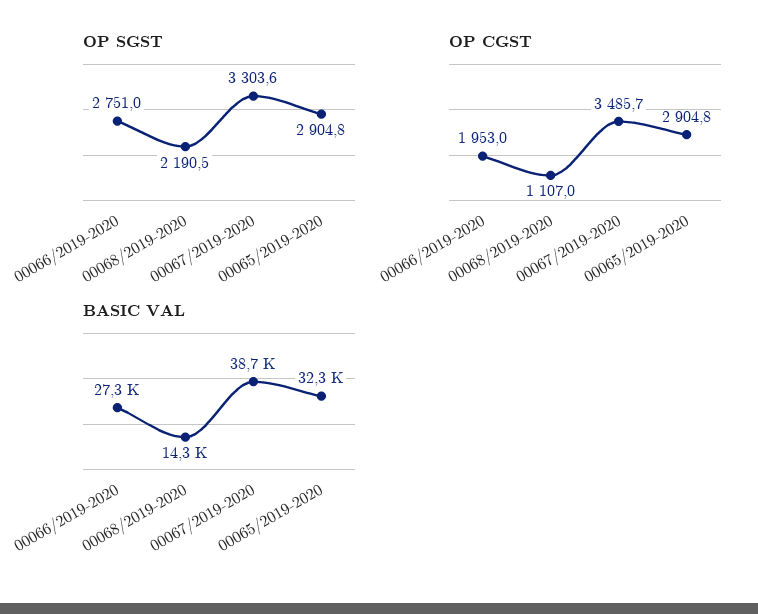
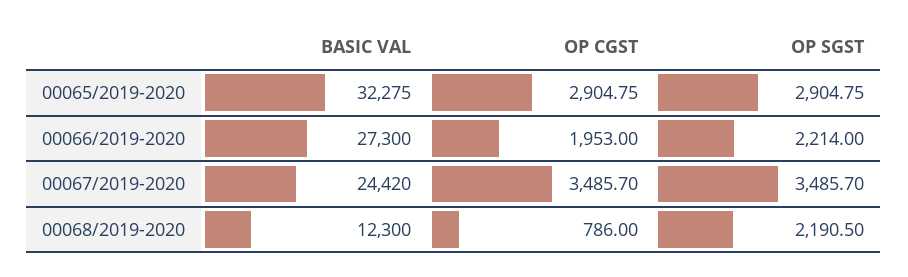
OP SGST, 00066/2019-2020: 2751 -> 2214
OP SGST, 00067/2019-2020: 3303.6 -> 3485.7
OP CGST, 00068/2019-2020: 1107 -> 786
BASIC VAL, 00068/2019-2020: 14300 -> 12300
BASIC VAL, 00067/2019-2020: 38700 -> 24420

